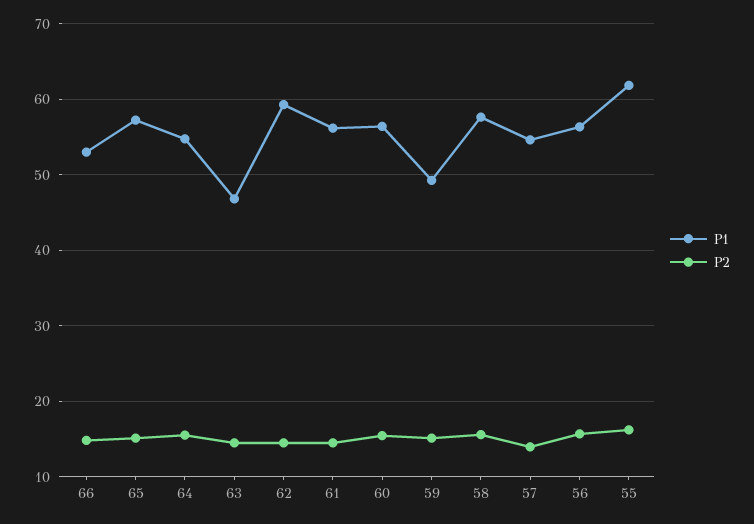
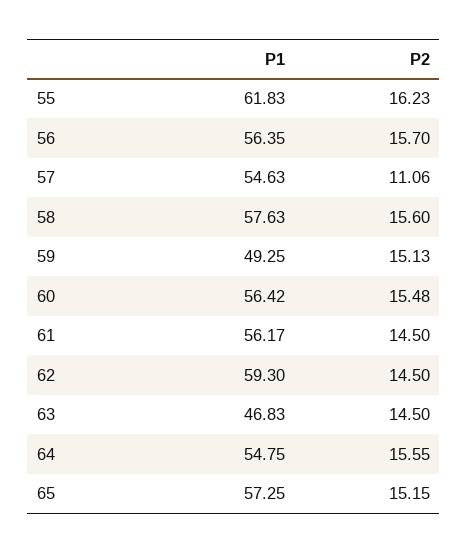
P1, 66: 53 -> none
P2, 66: 15 -> none
P2, 57: 14 -> 11.06

